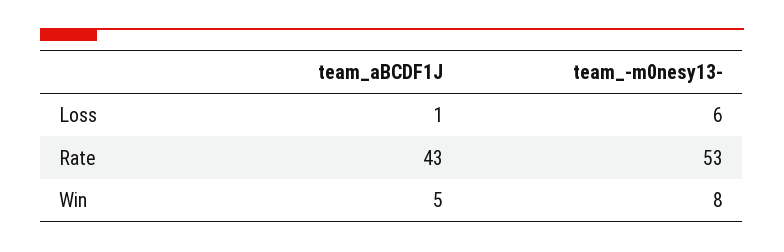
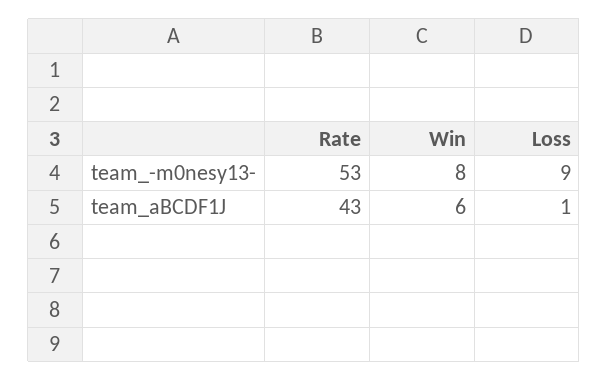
team_-m0nesy13-, Loss: 6 -> 9
team_aBCDF1J, Win: 5 -> 6

